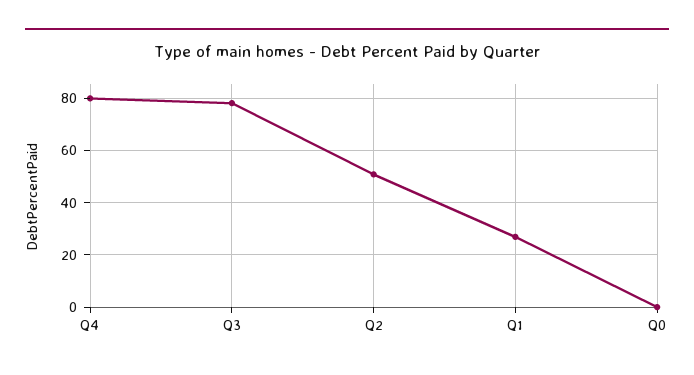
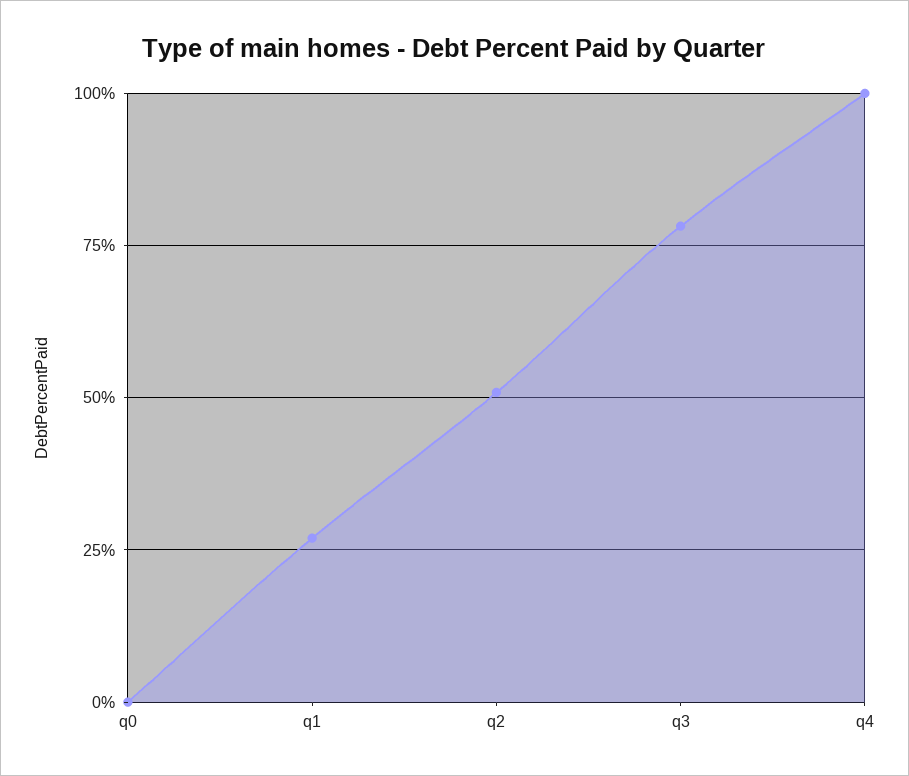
Q4: 80 -> 100

